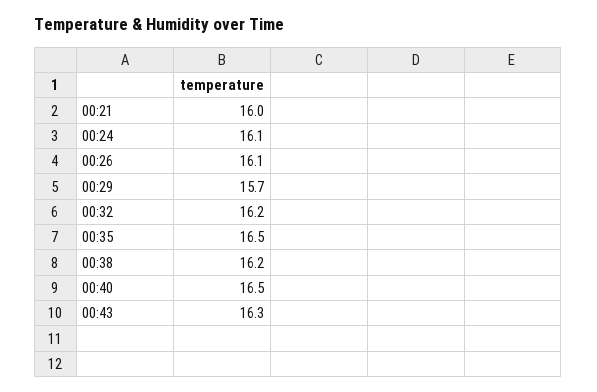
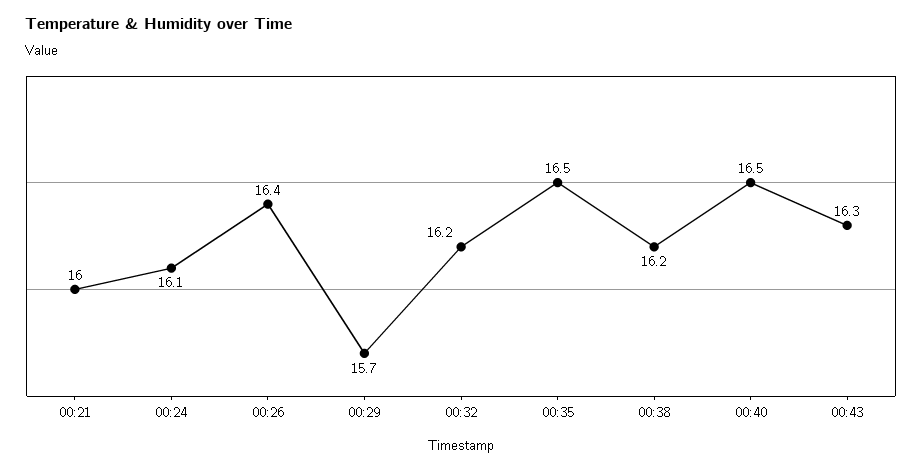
00:26: 16.1 -> 16.4

